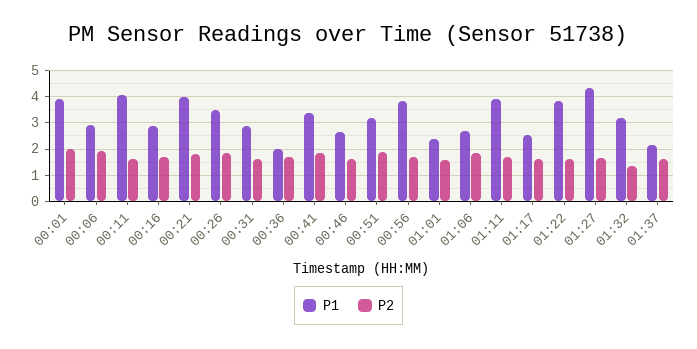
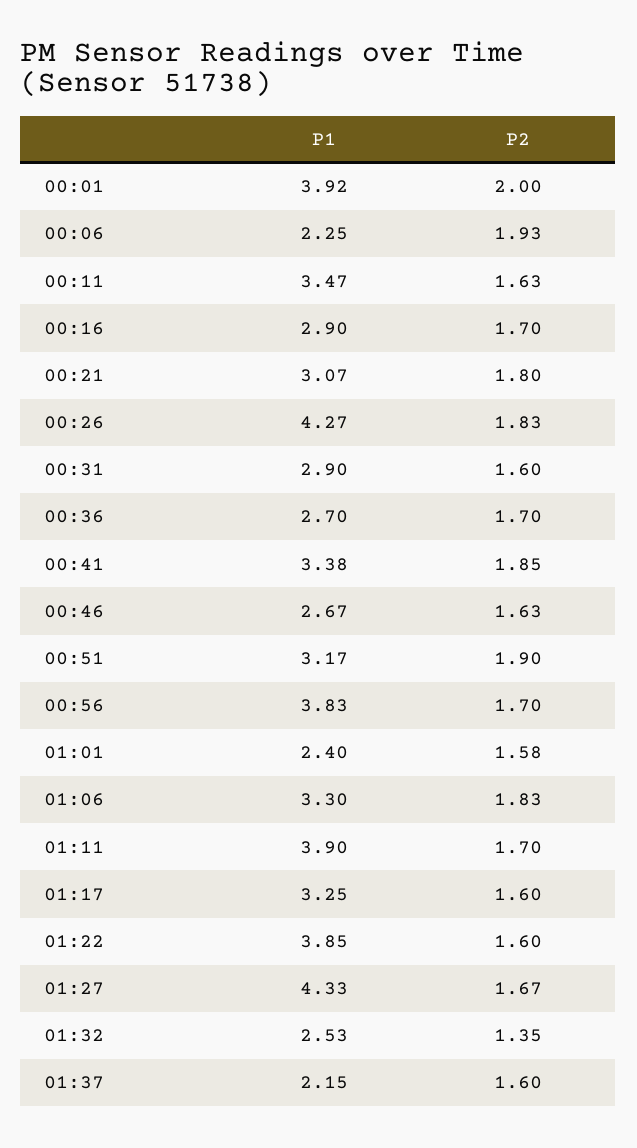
P1, 00:06: 3 -> 2.25
P1, 00:11: 4 -> 3.47
P1, 00:21: 4 -> 3.07
P1, 00:26: 3.5 -> 4.27
P1, 00:36: 2 -> 2.7
P1, 01:06: 2.75 -> 3.3
P1, 01:17: 2.5 -> 3.25
P1, 01:32: 3.25 -> 2.53

